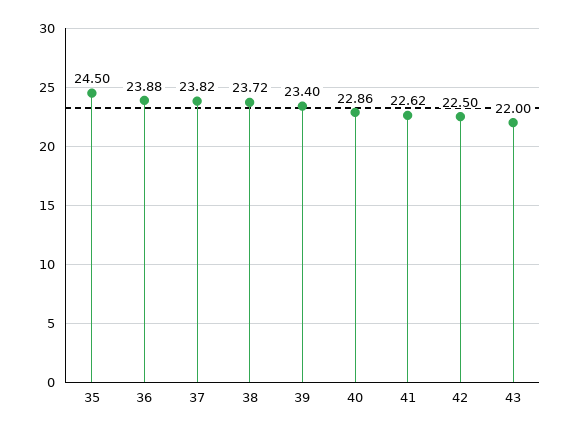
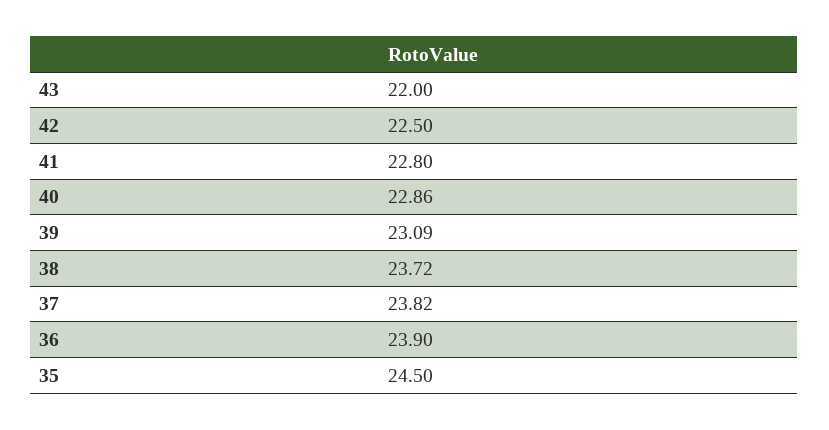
36: 23.88 -> 23.9
39: 23.4 -> 23.09
41: 22.62 -> 22.8

